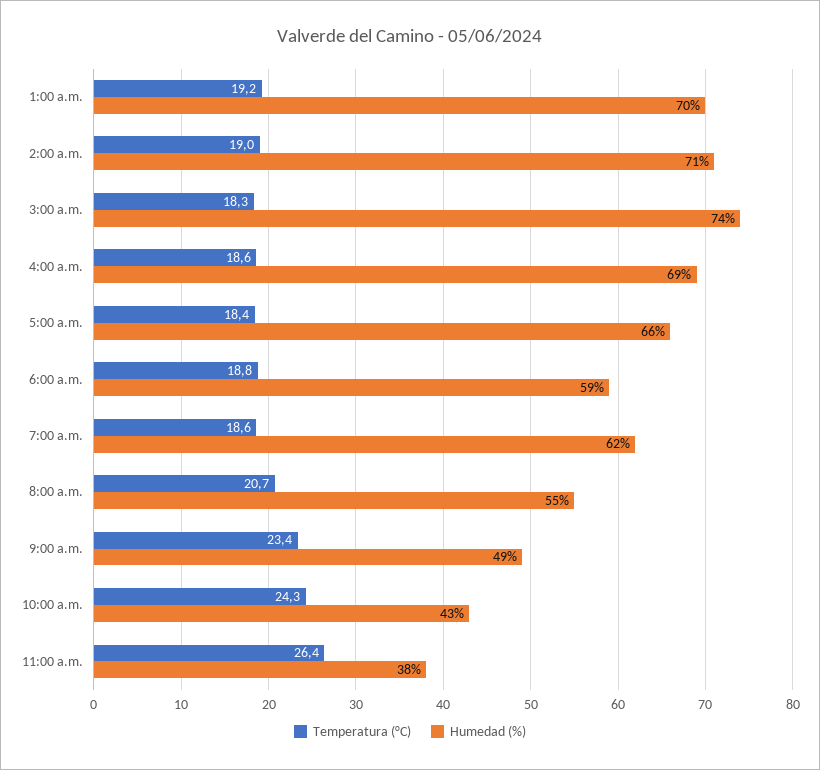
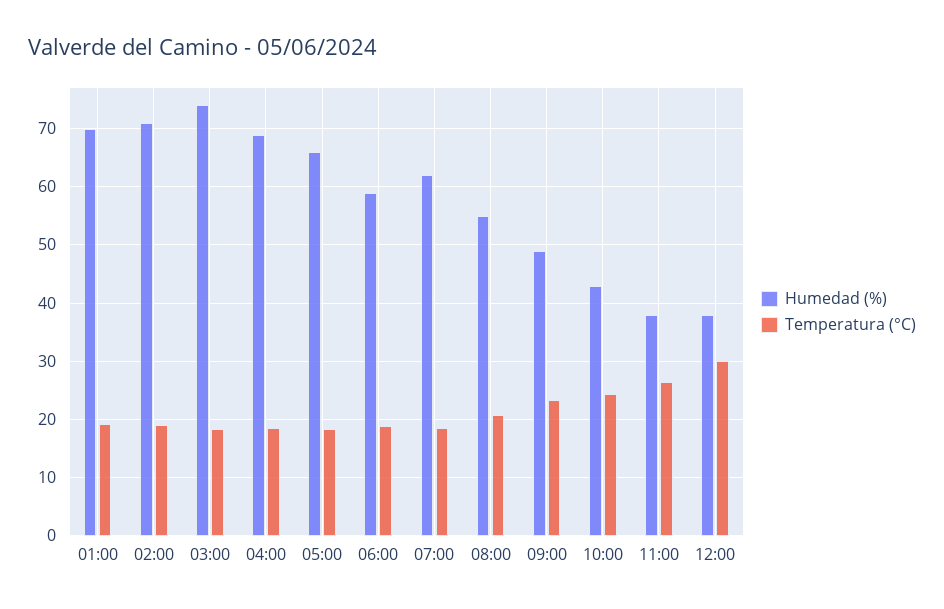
Humedad (%), 12:00: none -> 38
Temperatura (°C), 12:00: none -> 30

